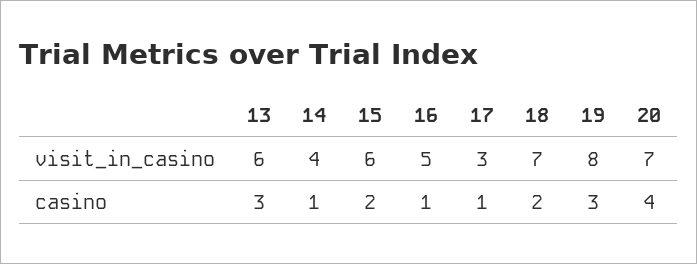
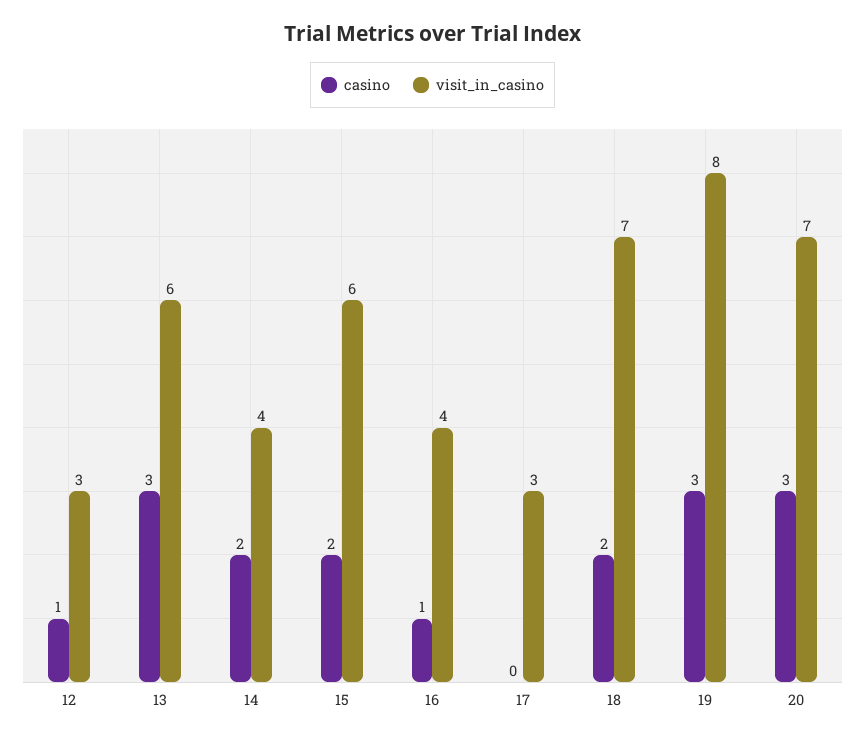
visit_in_casino, 16: 5 -> 4
casino, 14: 1 -> 2
casino, 17: 1 -> 0
casino, 20: 4 -> 3
casino, 12: none -> 1
visit_in_casino, 12: none -> 3

